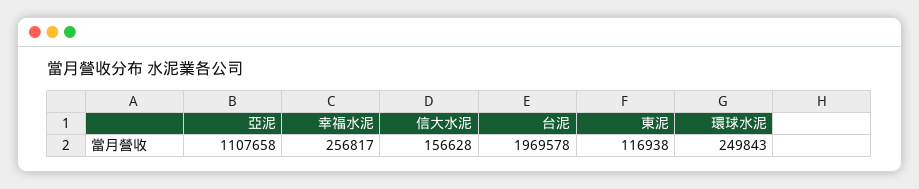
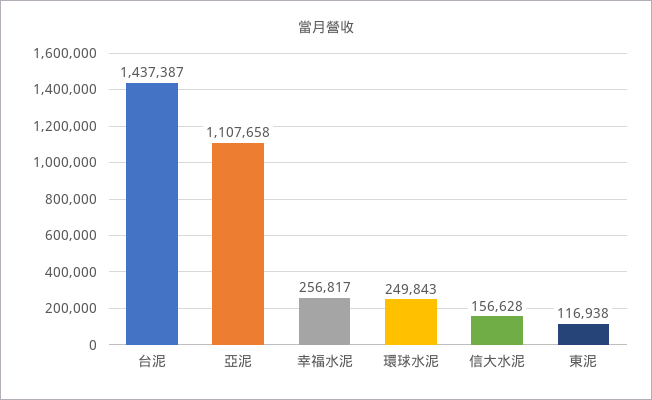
台泥: 1969578 -> 1437387

